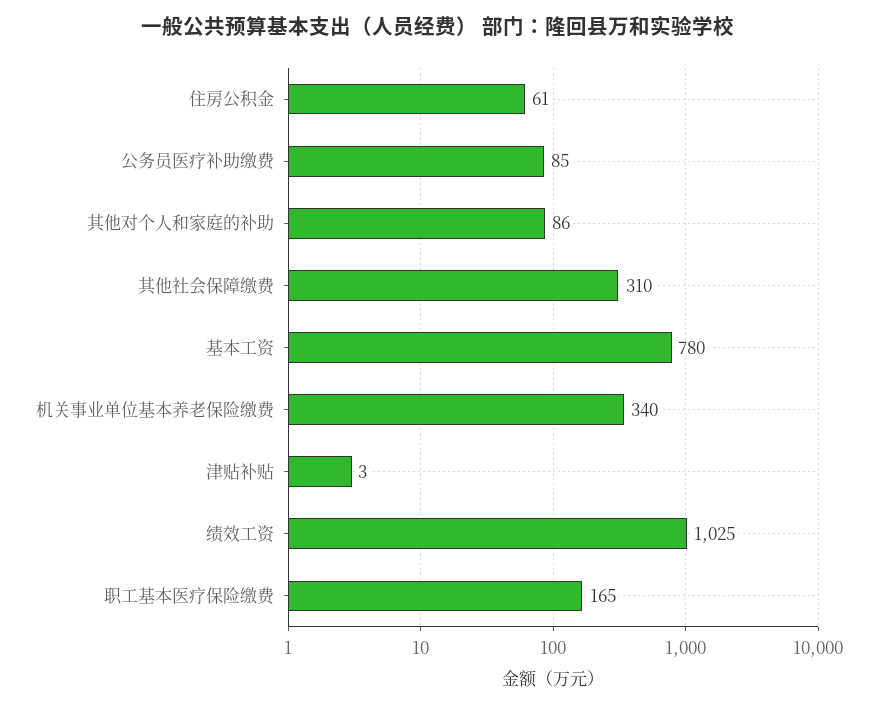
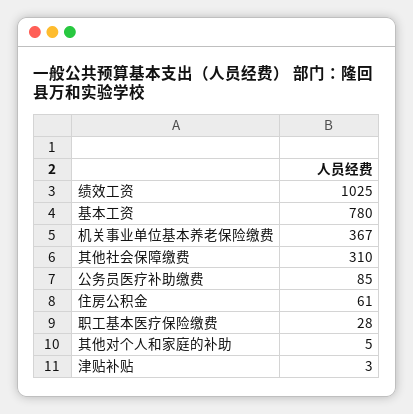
其他对个人和家庭的补助: 86 -> 5
机关事业单位基本养老保险缴费: 340 -> 367
职工基本医疗保险缴费: 165 -> 28

